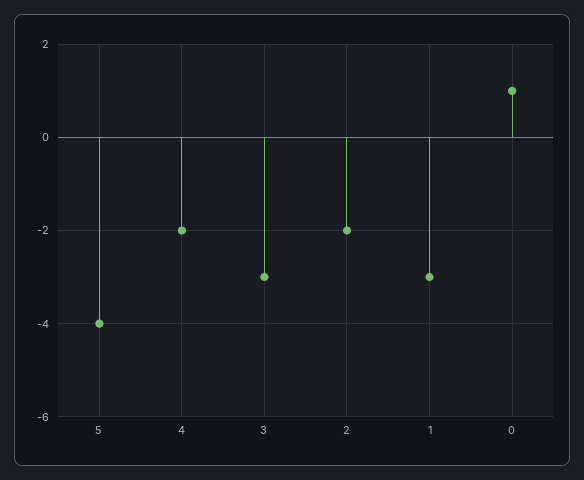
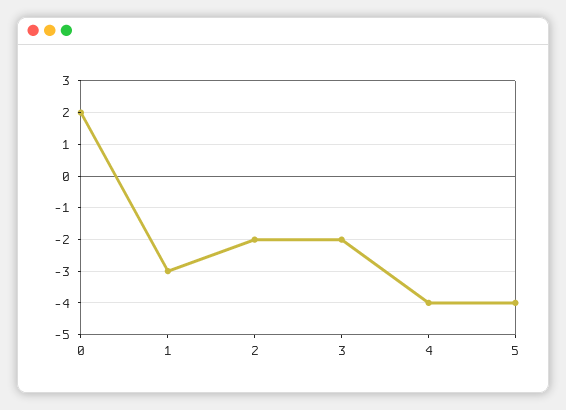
4: -2 -> -4
3: -3 -> -2
0: 1 -> 2

